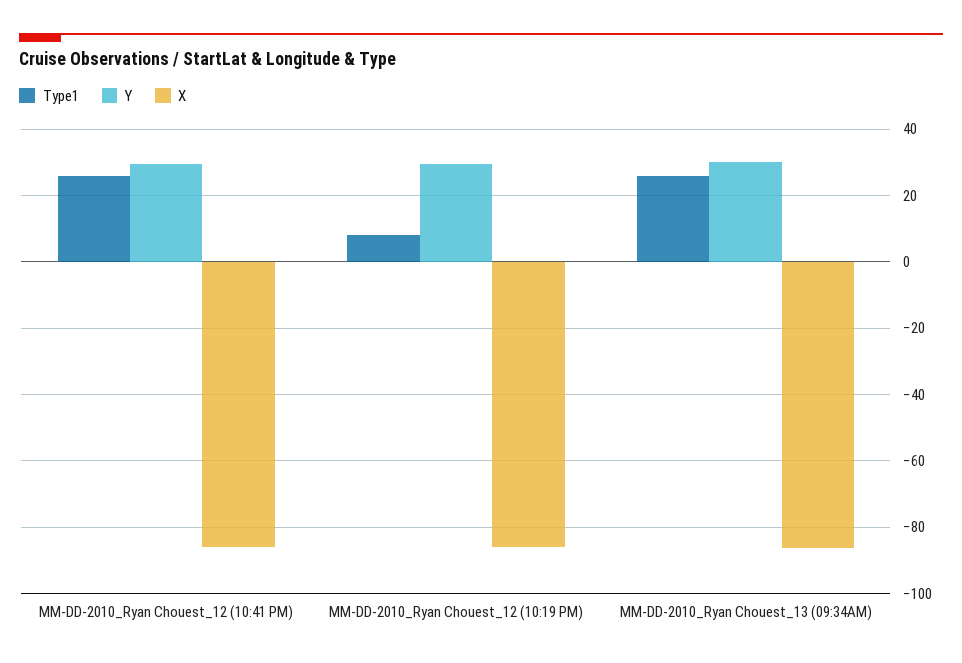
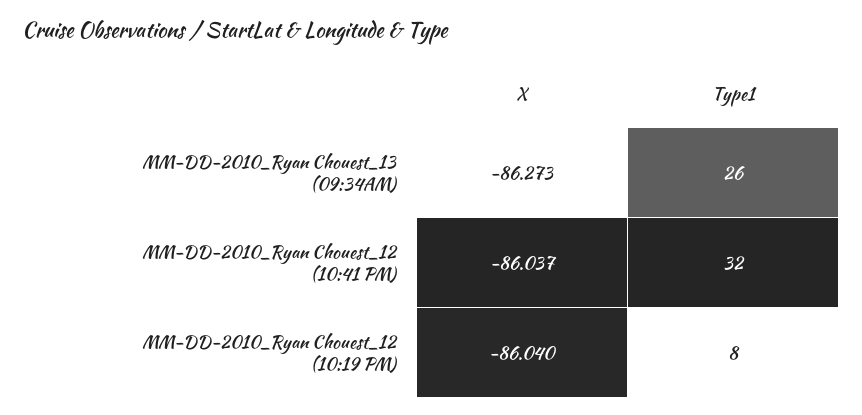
Type1, MM-DD-2010_Ryan Chouest_12 (10:41 PM): 26 -> 32
Y, MM-DD-2010_Ryan Chouest_12 (10:41 PM): 30 -> none
Y, MM-DD-2010_Ryan Chouest_12 (10:19 PM): 30 -> none
Y, MM-DD-2010_Ryan Chouest_13 (09:34AM): 30 -> none

